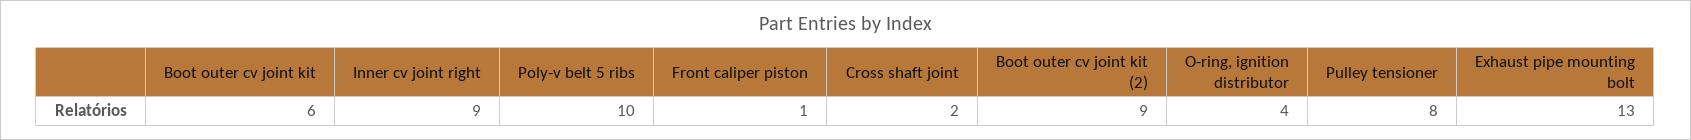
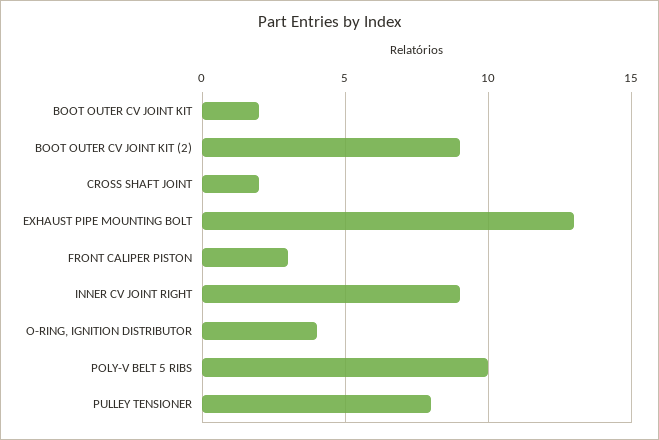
Boot outer cv joint kit: 6 -> 2
Front caliper piston: 1 -> 3

